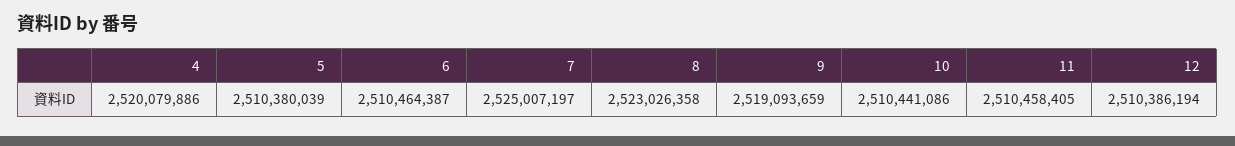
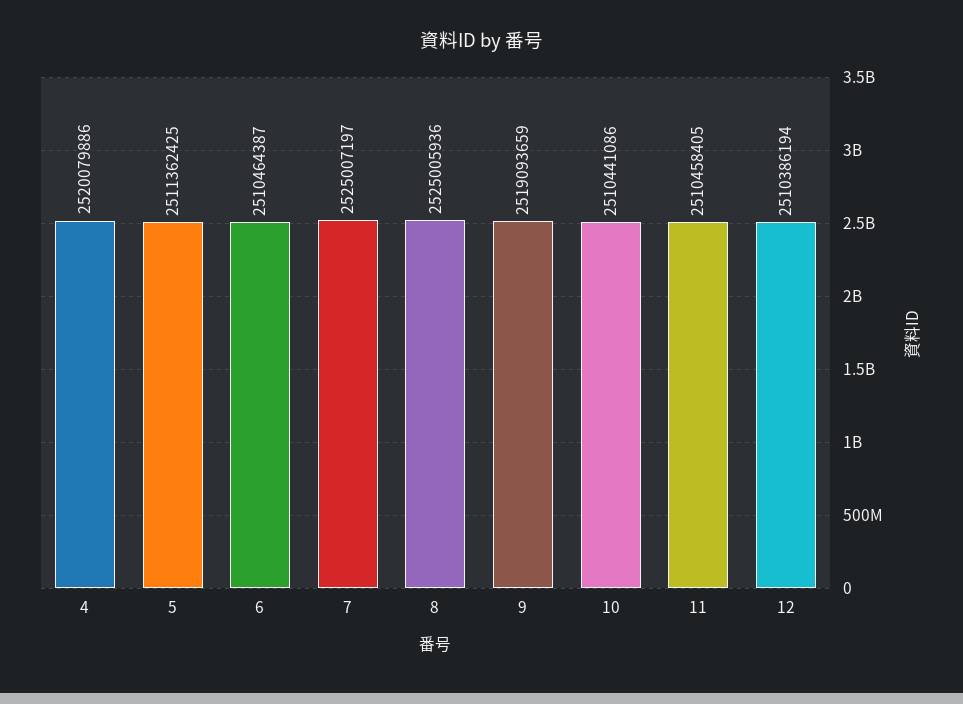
5: 2510380039 -> 2511362425
8: 2523026358 -> 2525005936

